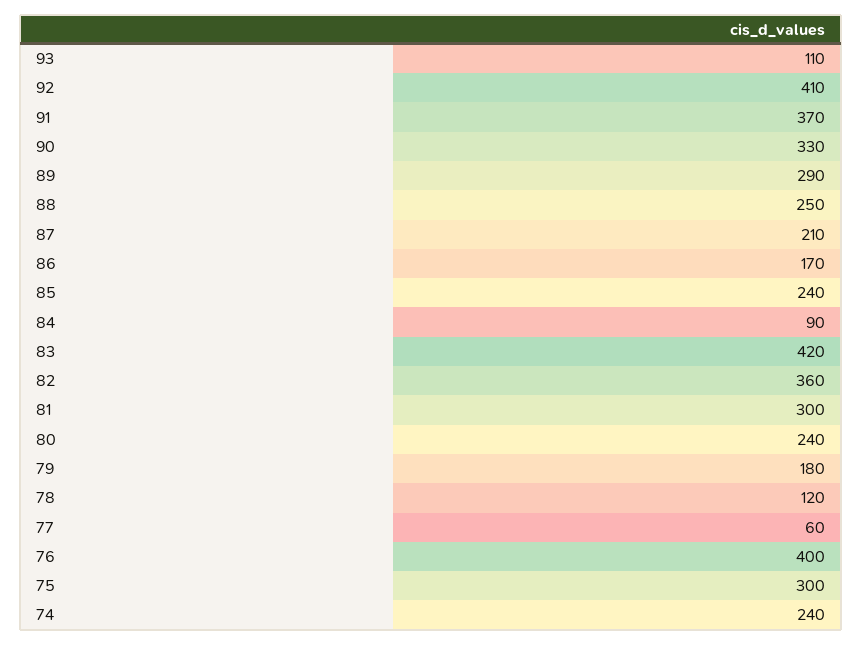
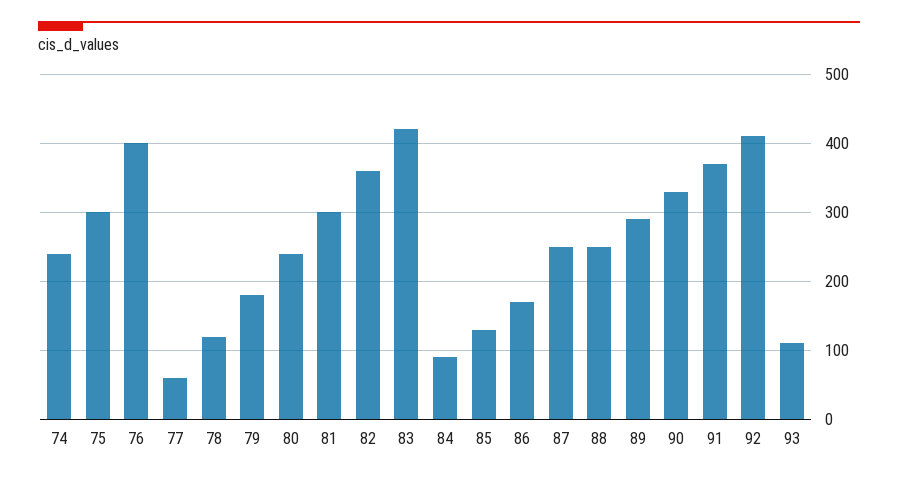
87: 210 -> 250
85: 240 -> 130

